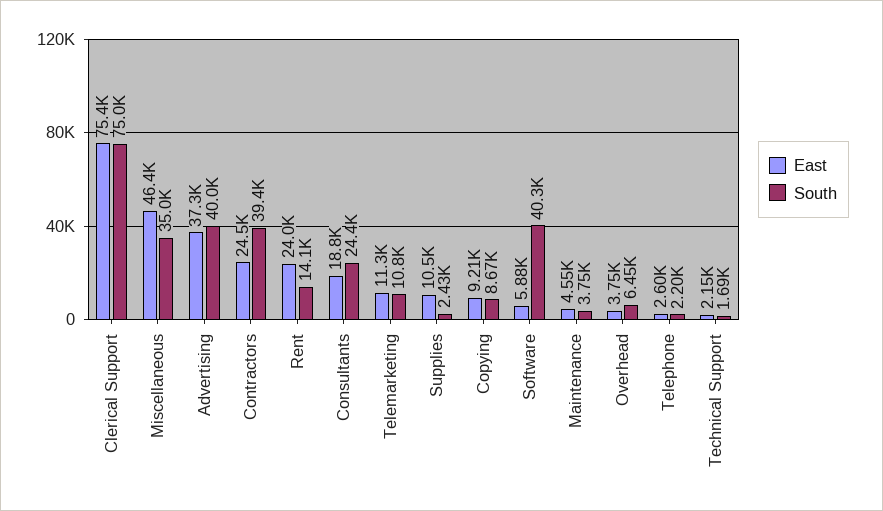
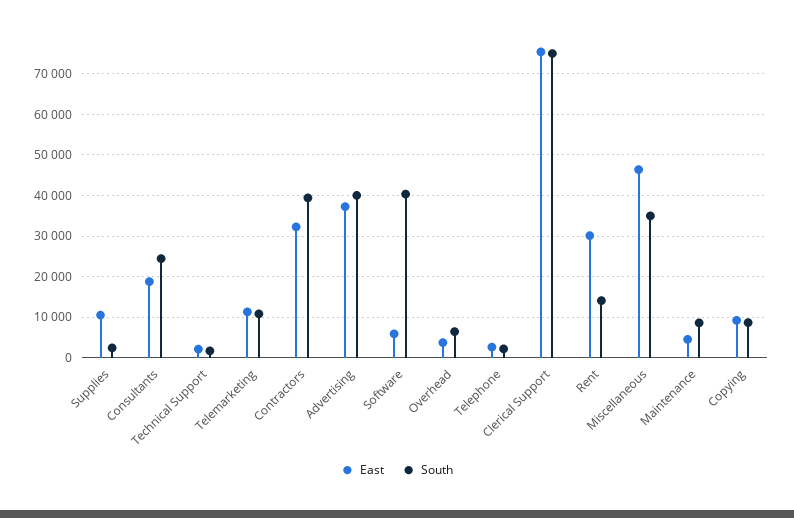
East, Contractors: 24500 -> 32000
East, Rent: 24000 -> 30000
South, Maintenance: 3750 -> 8000

